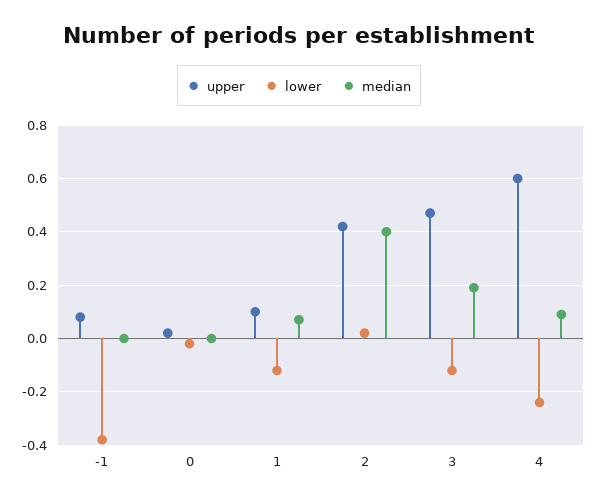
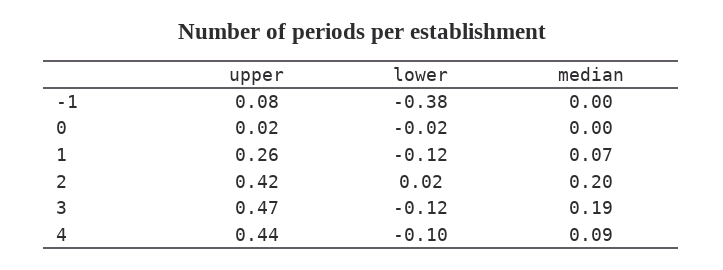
upper, 1: 0.1 -> 0.26
median, 2: 0.4 -> 0.2
upper, 4: 0.6 -> 0.44
lower, 4: -0.25 -> -0.1

